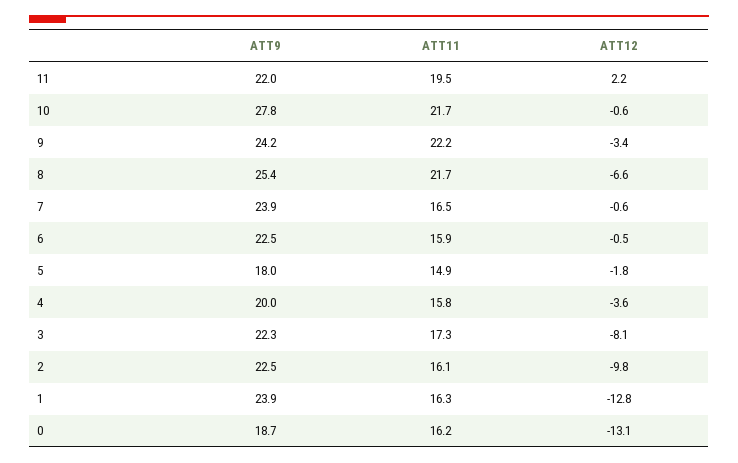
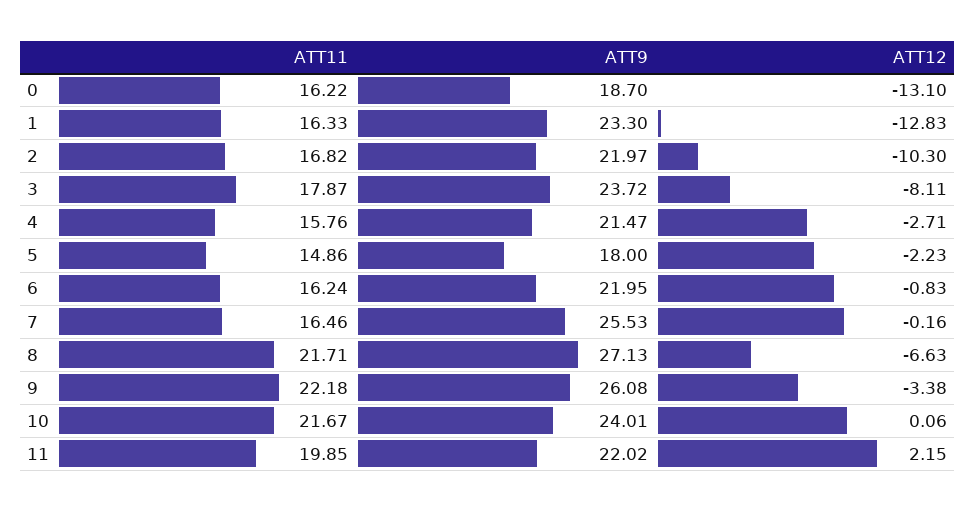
ATT11, 11: 19.5 -> 19.85
ATT9, 10: 27.8 -> 24.01
ATT12, 10: -0.6 -> 0.06
ATT9, 9: 24.2 -> 26.08
ATT9, 8: 25.4 -> 27.13
ATT9, 7: 23.9 -> 25.53
ATT12, 7: -0.6 -> -0.16
ATT9, 6: 22.5 -> 21.95
ATT11, 6: 15.9 -> 16.24
ATT12, 6: -0.5 -> -0.83
ATT12, 5: -1.8 -> -2.23
ATT9, 4: 20 -> 21.47
ATT12, 4: -3.6 -> -2.71
ATT9, 3: 22.3 -> 23.72
ATT11, 3: 17.3 -> 17.87
ATT9, 2: 22.5 -> 21.97
ATT11, 2: 16.1 -> 16.82
ATT12, 2: -9.8 -> -10.3
ATT9, 1: 23.9 -> 23.3

